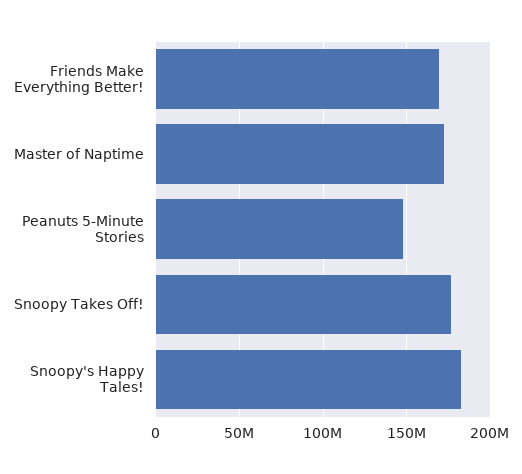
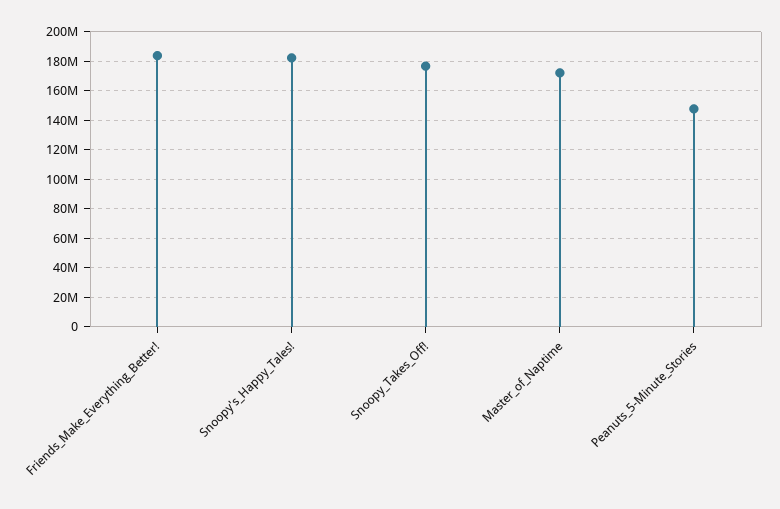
Friends Make Everything Better!: 170000000 -> 185000000

